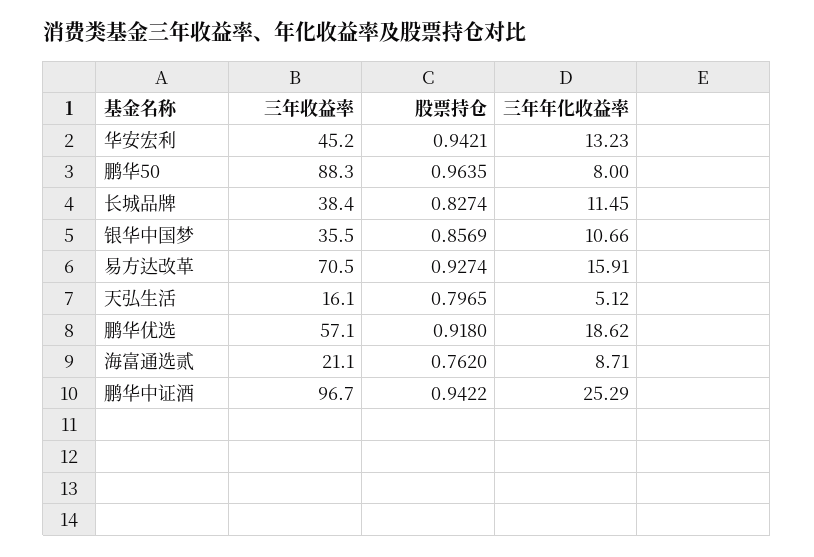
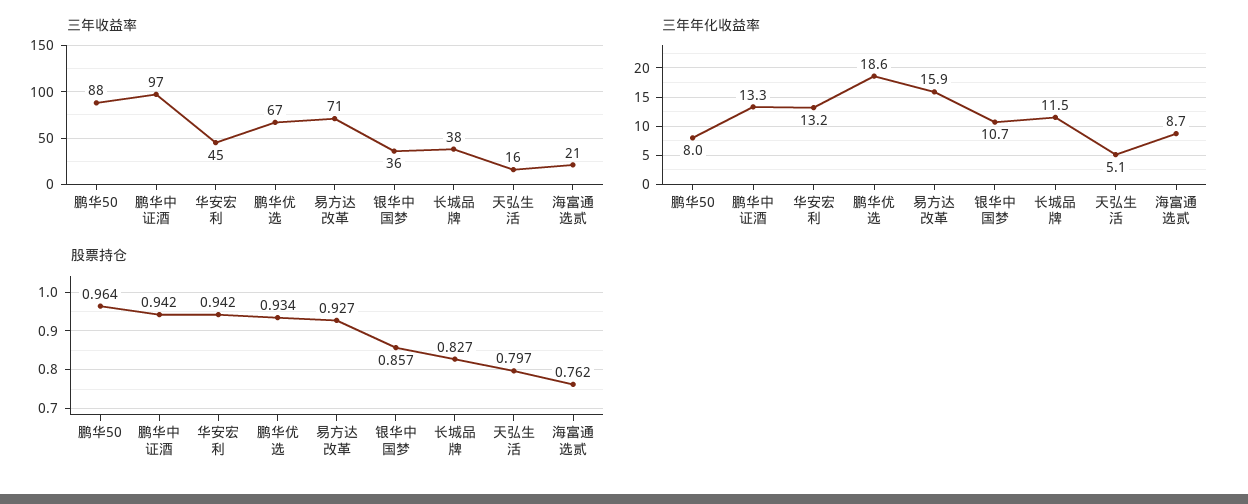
三年收益率, 鹏华优选: 57.1 -> 67
股票持仓, 鹏华优选: 0.918 -> 0.934
三年年化收益率, 鹏华中证酒: 25.29 -> 13.3

